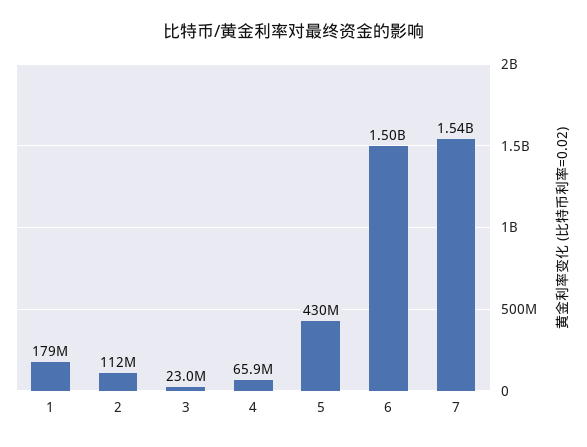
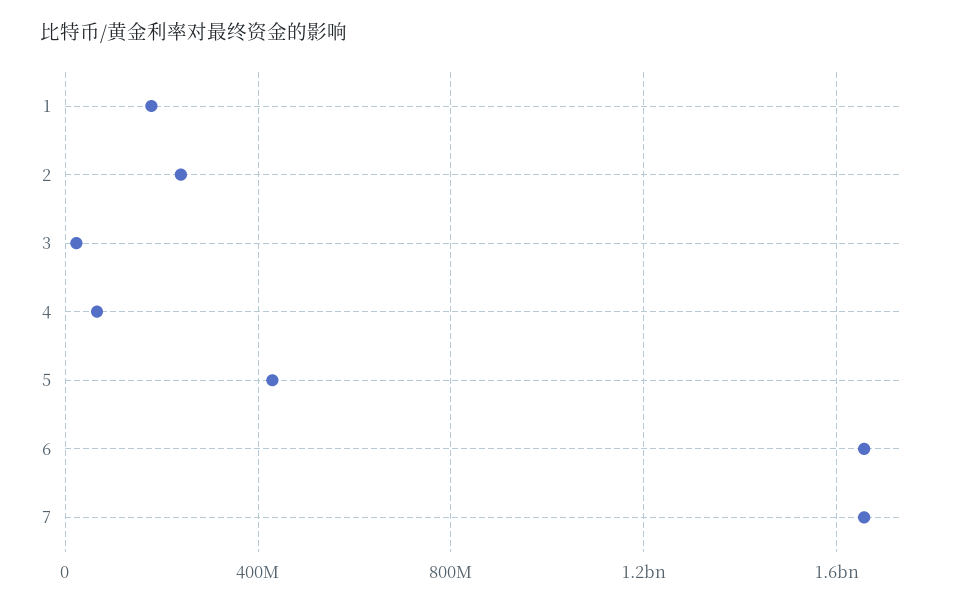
2: 112000000 -> 250000000
6: 1500000000 -> 1650000000
7: 1540000000 -> 1650000000

